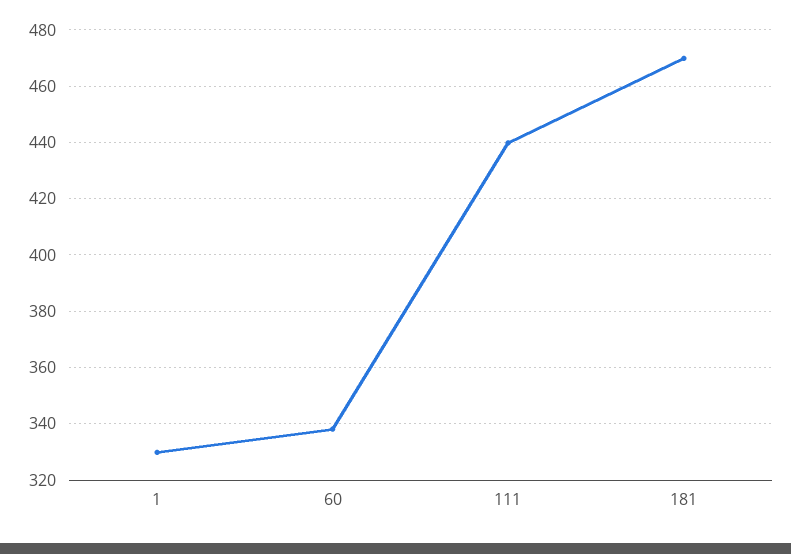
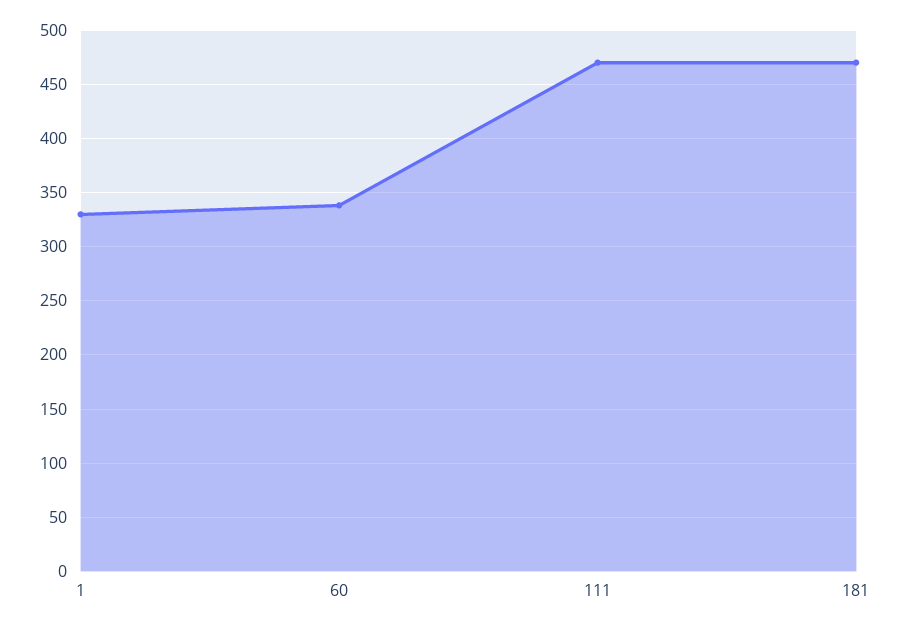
111: 440 -> 470

